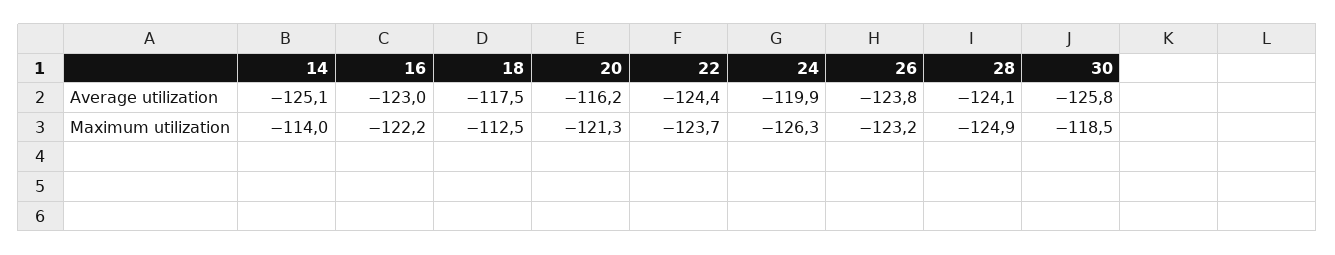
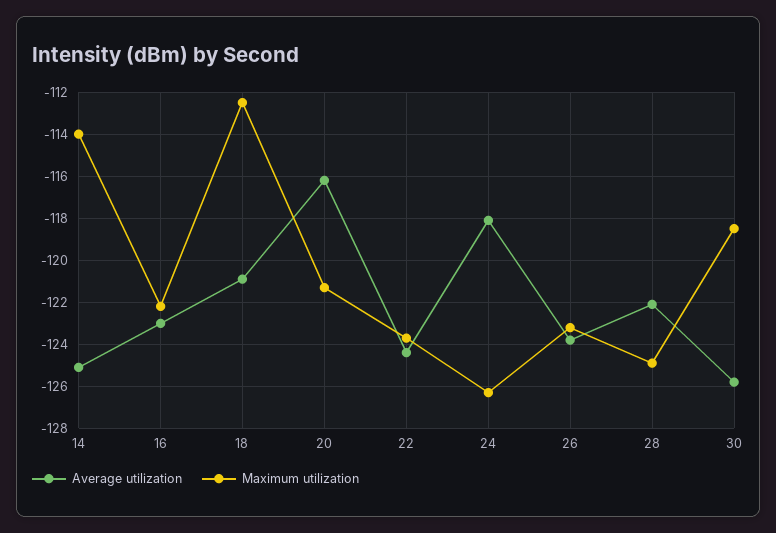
Average utilization, 18: -117.5 -> -121
Average utilization, 24: -119.9 -> -118
Average utilization, 28: -124.1 -> -122

